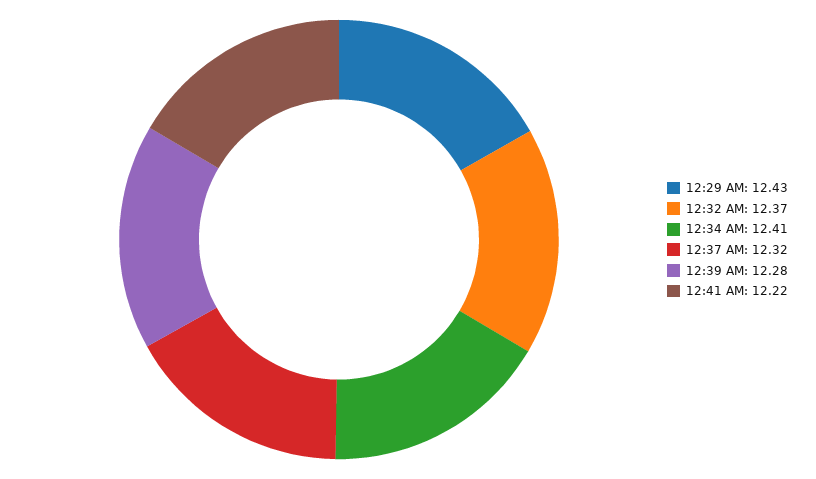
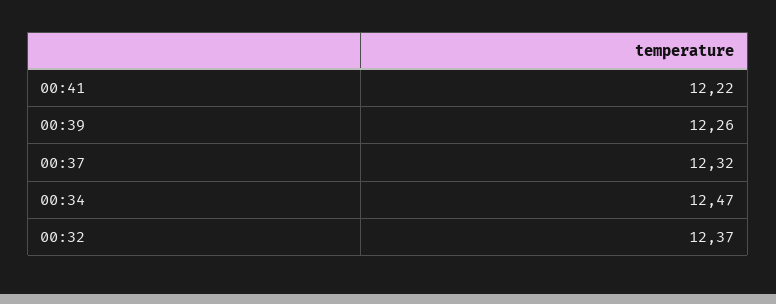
12:29 AM: 12.43 -> none
12:34 AM: 12.41 -> 12.47
12:39 AM: 12.28 -> 12.26

